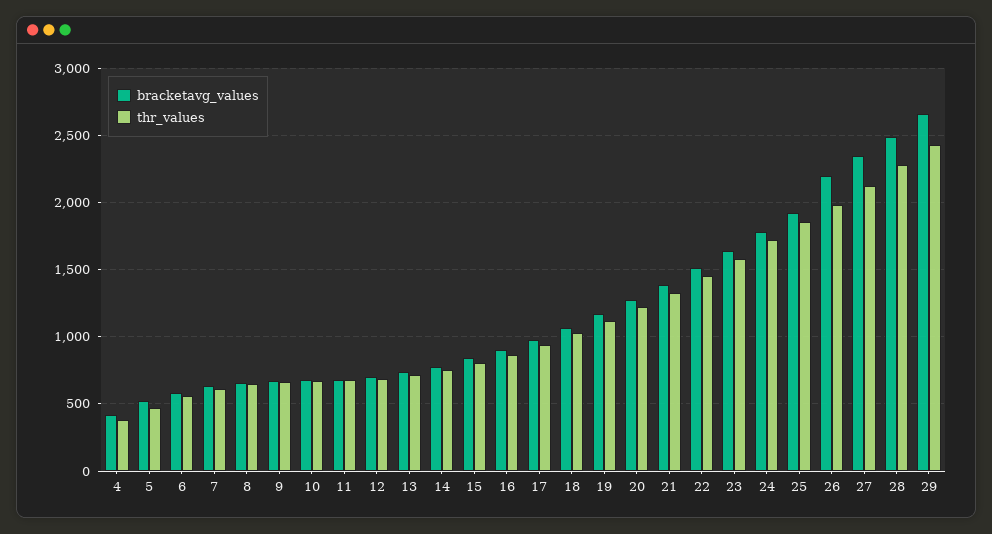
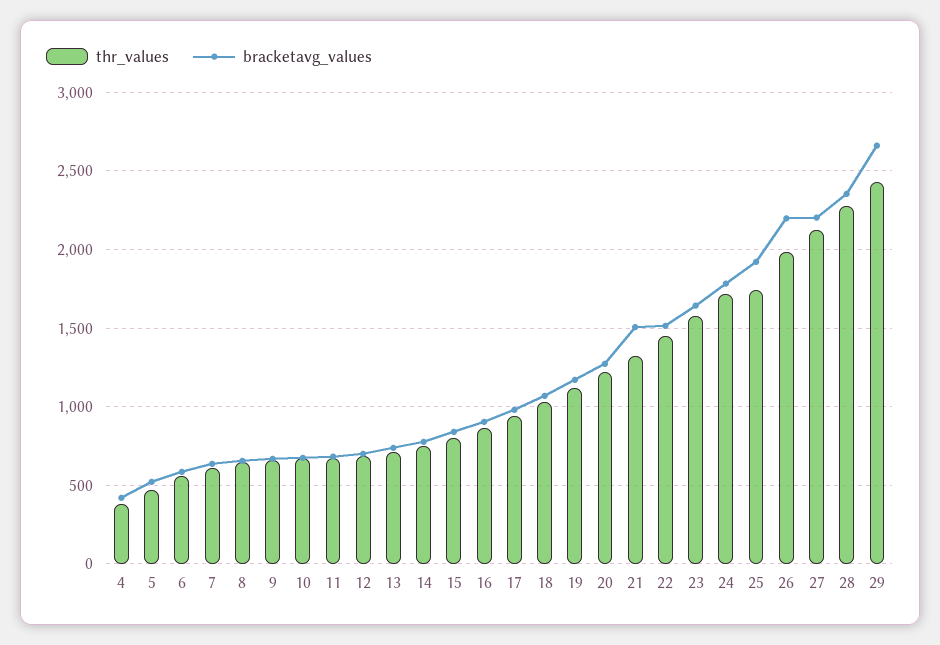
bracketavg_values, 21: 1400 -> 1500
thr_values, 25: 1850 -> 1750
bracketavg_values, 27: 2350 -> 2200
bracketavg_values, 28: 2500 -> 2350

